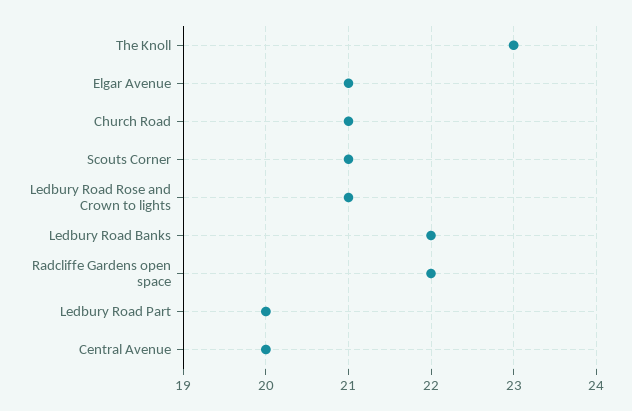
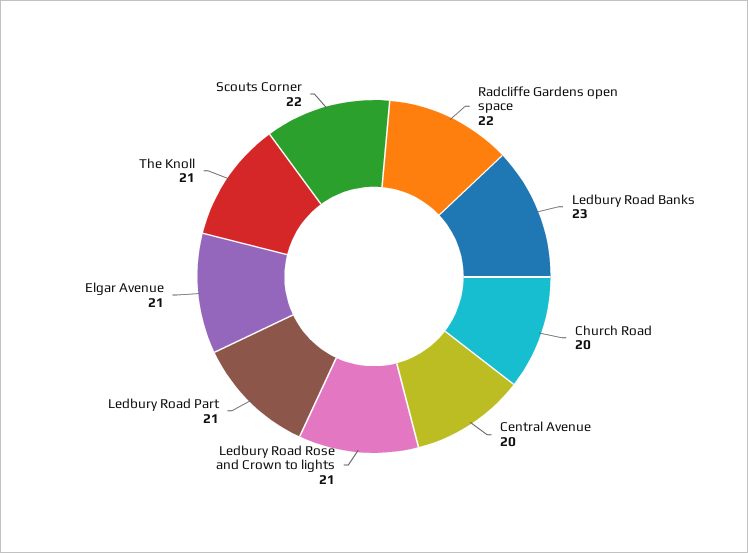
The Knoll: 23 -> 21
Church Road: 21 -> 20
Scouts Corner: 21 -> 22
Ledbury Road Banks: 22 -> 23
Ledbury Road Part: 20 -> 21

